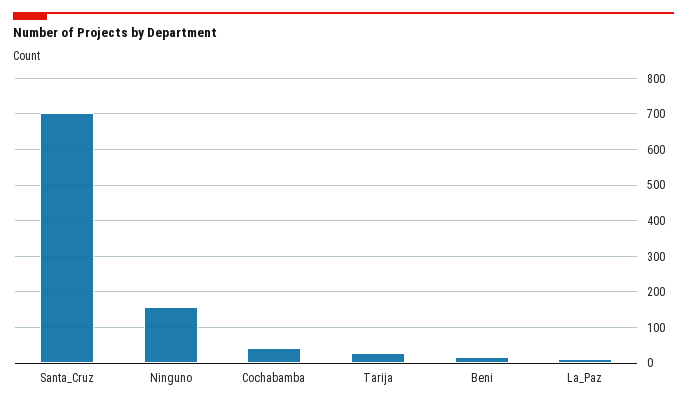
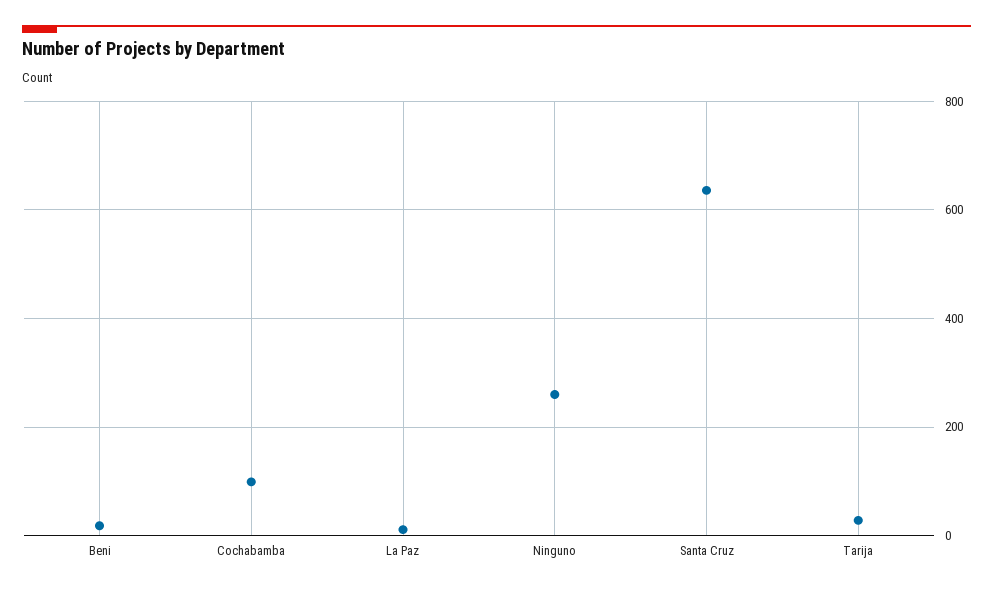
Santa_Cruz: 700 -> 640
Ninguno: 160 -> 260
Cochabamba: 40 -> 100

